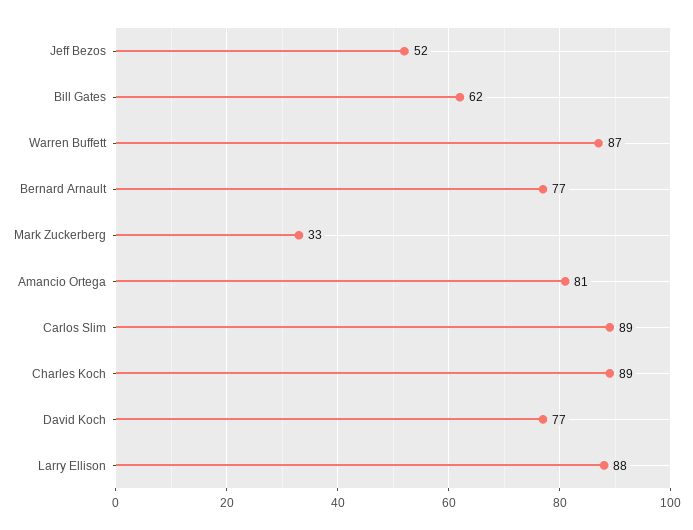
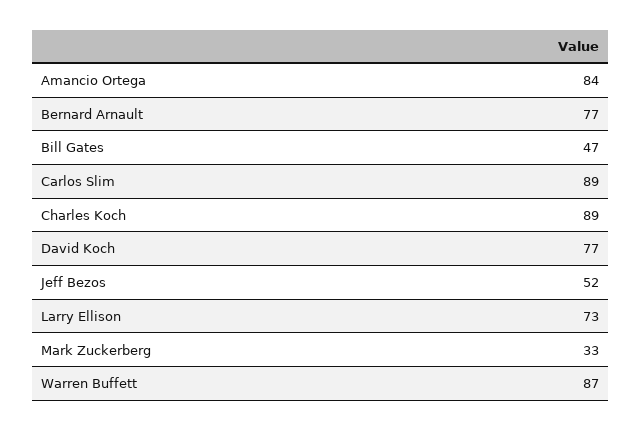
Bill Gates: 62 -> 47
Amancio Ortega: 81 -> 84
Larry Ellison: 88 -> 73

